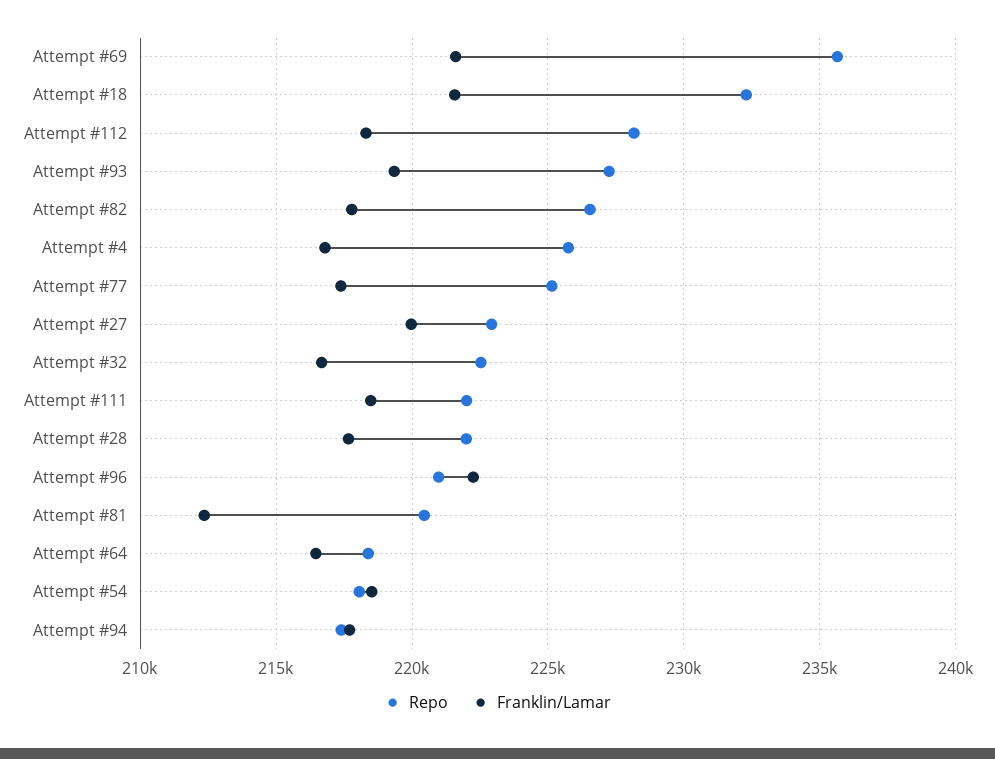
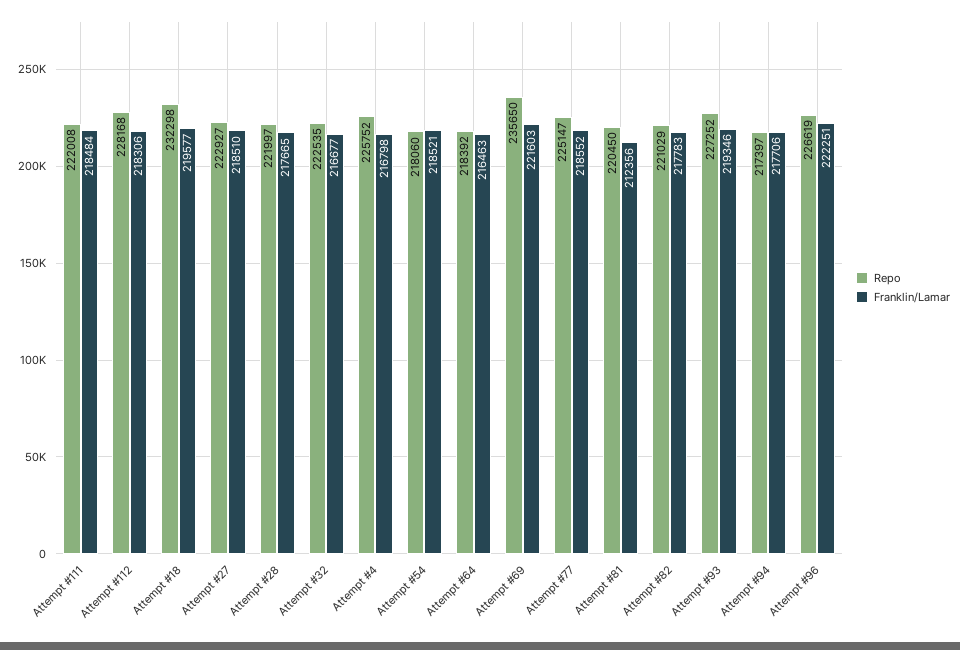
Franklin/Lamar, Attempt #18: 221500 -> 219577
Repo, Attempt #82: 226500 -> 221029
Franklin/Lamar, Attempt #77: 217500 -> 218552
Franklin/Lamar, Attempt #27: 220000 -> 218510
Repo, Attempt #96: 221000 -> 226619

